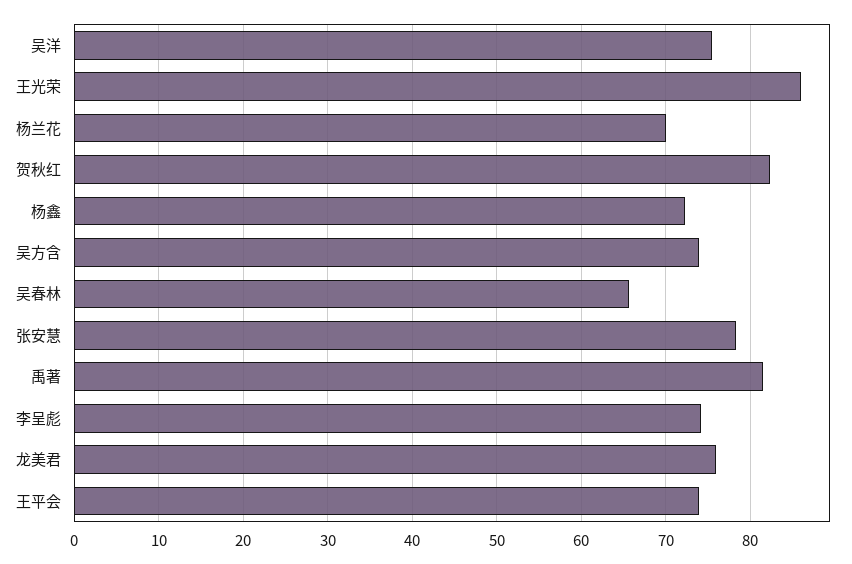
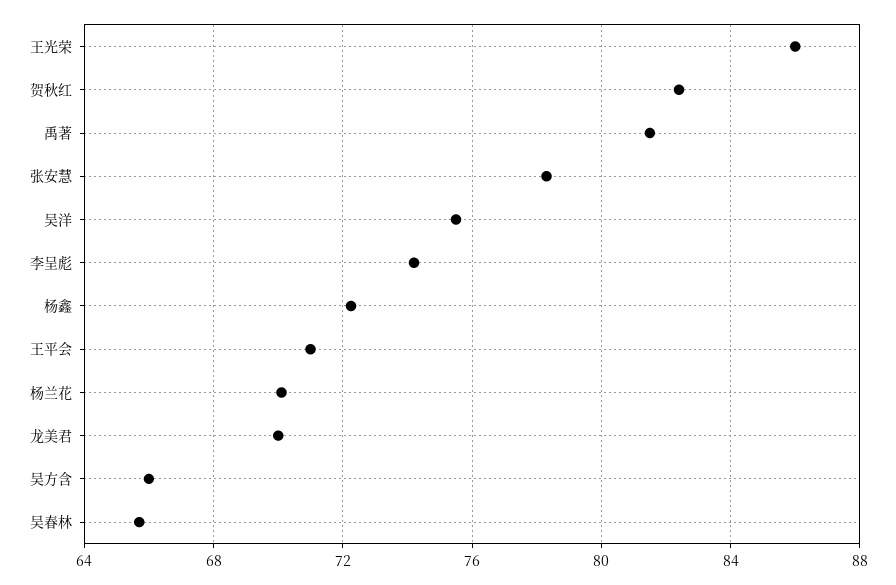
吴方含: 74 -> 66
龙美君: 76 -> 70
王平会: 74 -> 71

